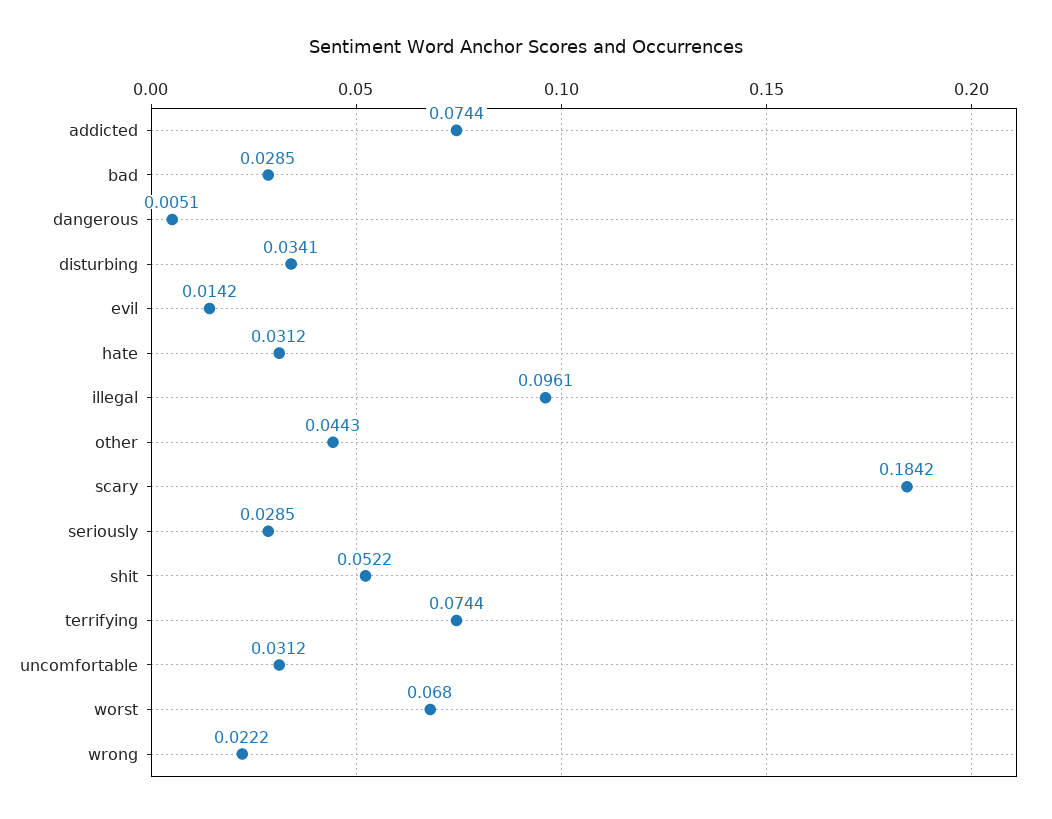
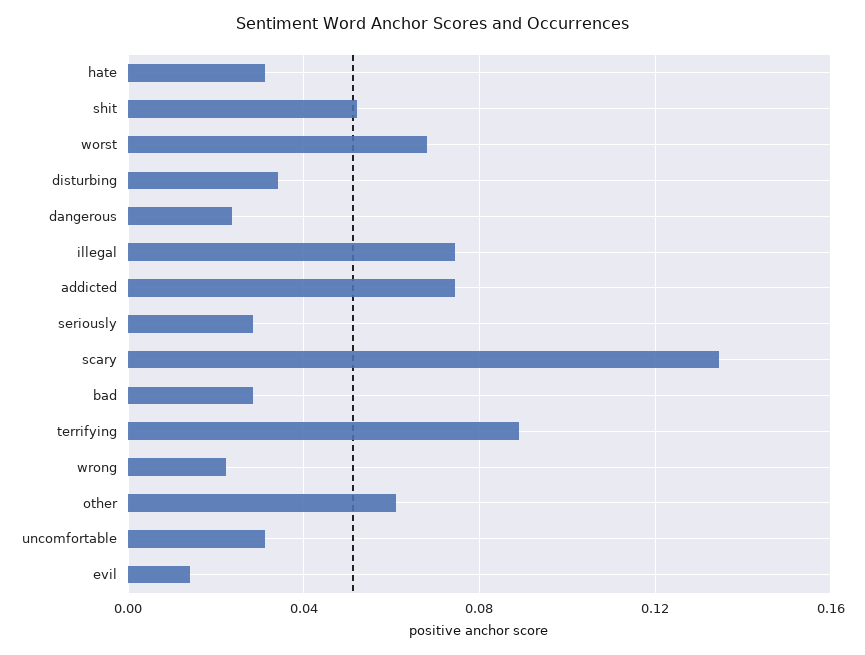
dangerous: 0.0051 -> 0.025
illegal: 0.0961 -> 0.075
other: 0.0443 -> 0.06
scary: 0.1842 -> 0.135
terrifying: 0.0744 -> 0.09

